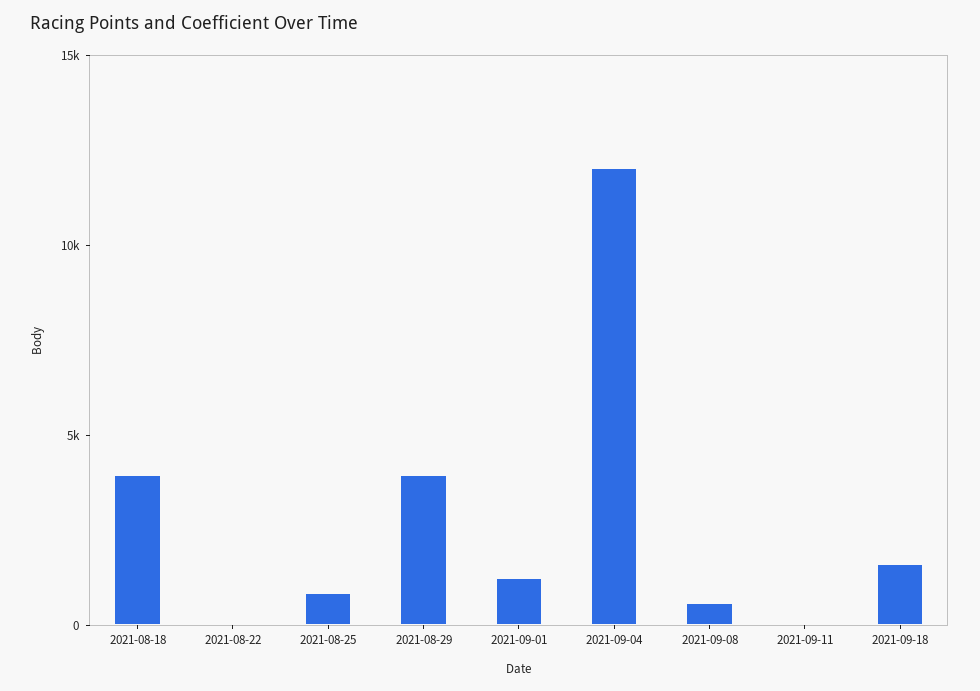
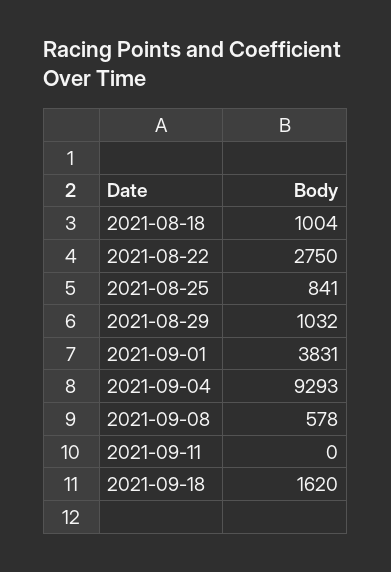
2021-08-18: 4000 -> 1004
2021-08-22: 0 -> 2750
2021-08-29: 4000 -> 1032
2021-09-01: 1000 -> 3831
2021-09-04: 12000 -> 9293

